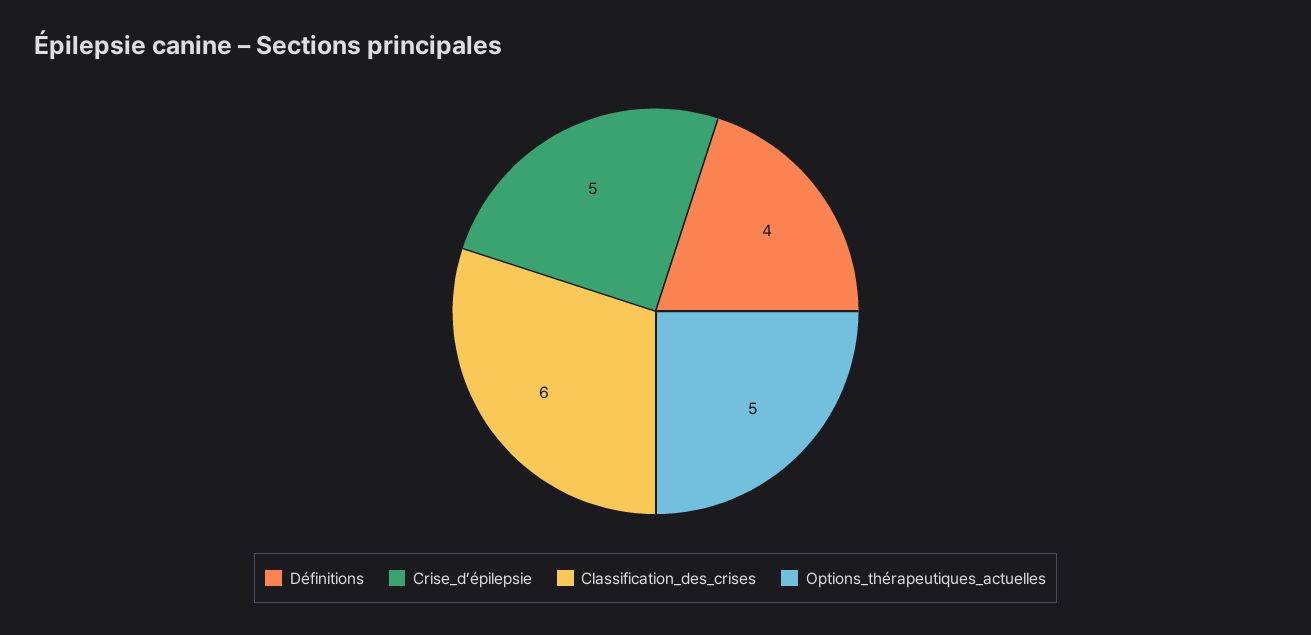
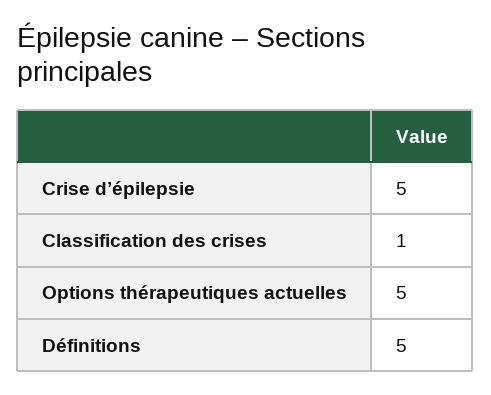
Définitions: 4 -> 5
Classification_des_crises: 6 -> 1

